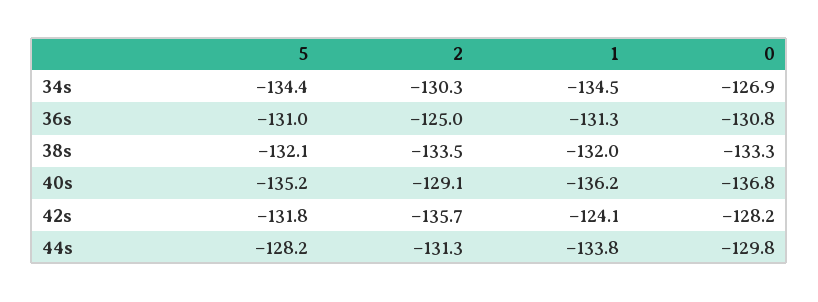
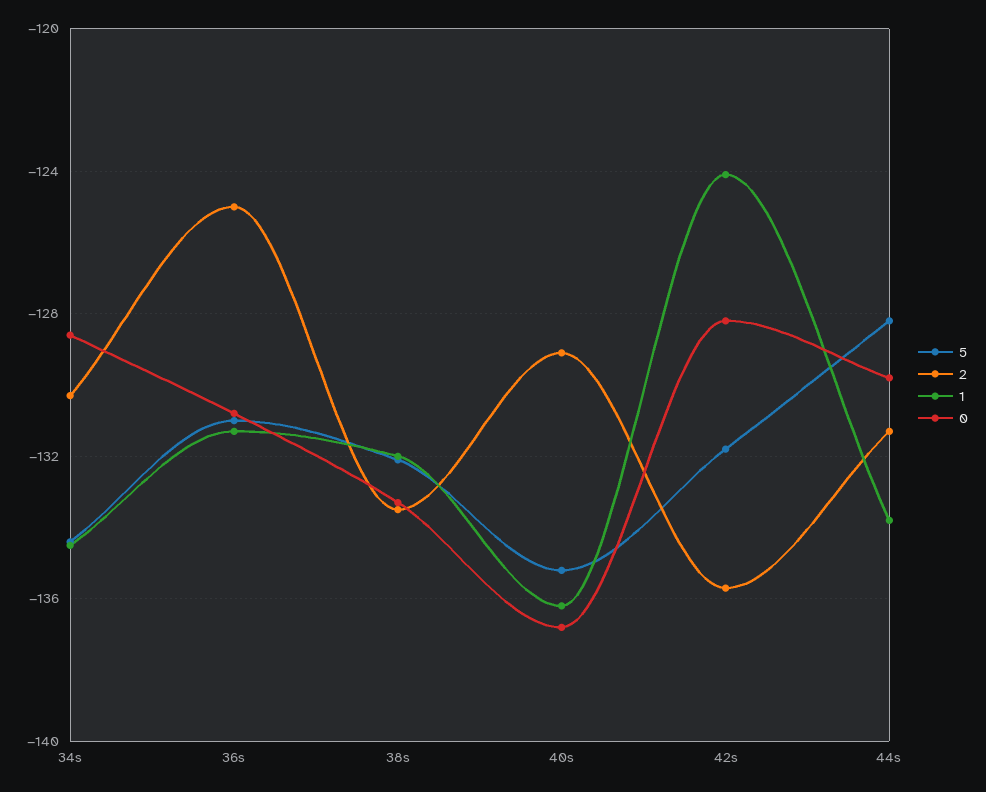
0, 34s: -126.9 -> -128.5

